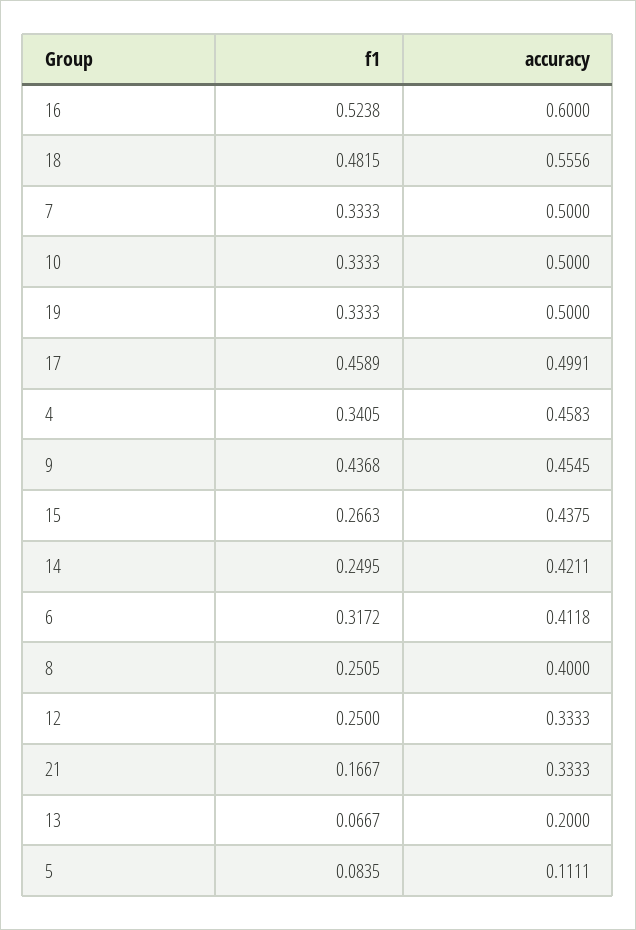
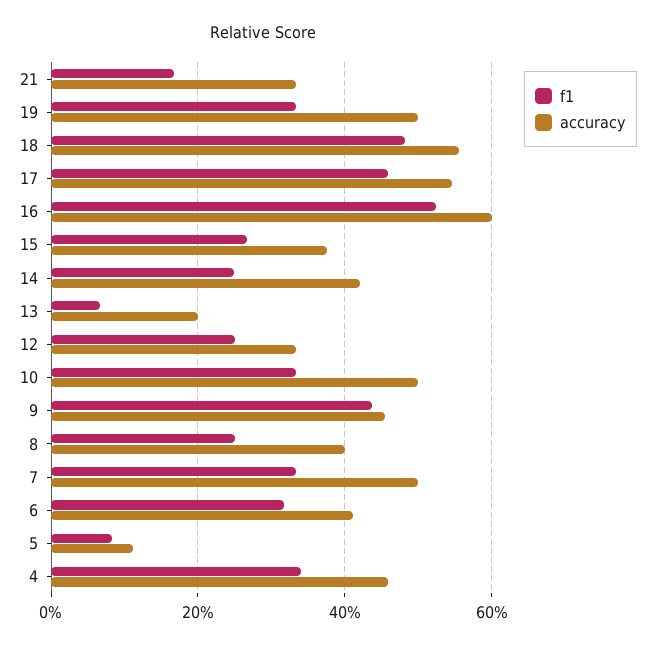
accuracy, 17: 0.4991 -> 0.54
accuracy, 15: 0.4375 -> 0.38

